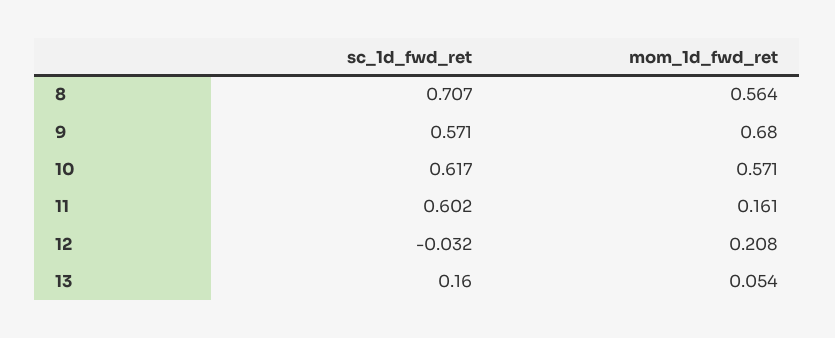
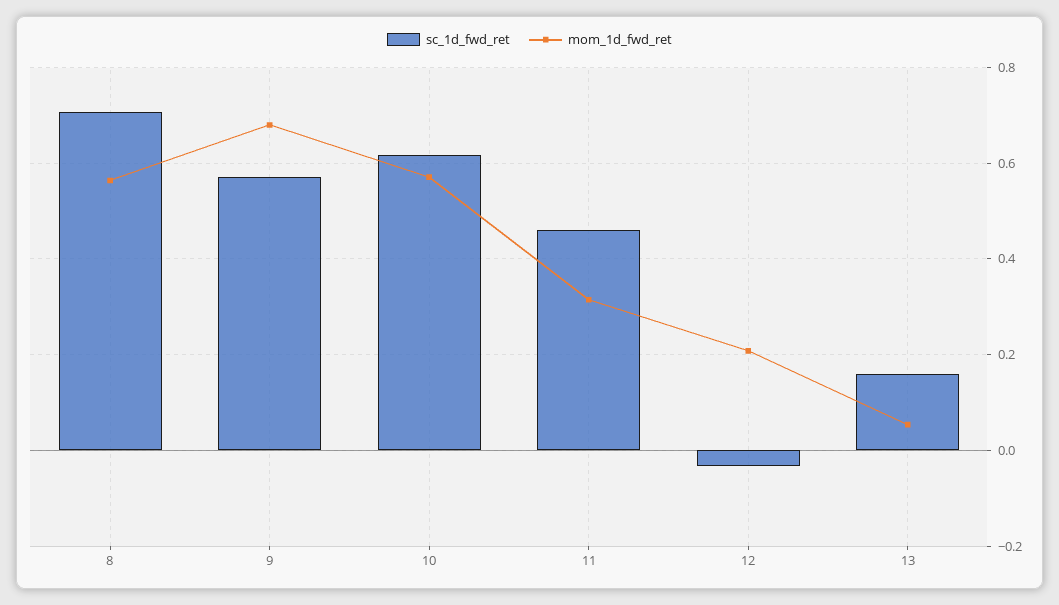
sc_1d_fwd_ret, 11: 0.602 -> 0.46
mom_1d_fwd_ret, 11: 0.161 -> 0.32

